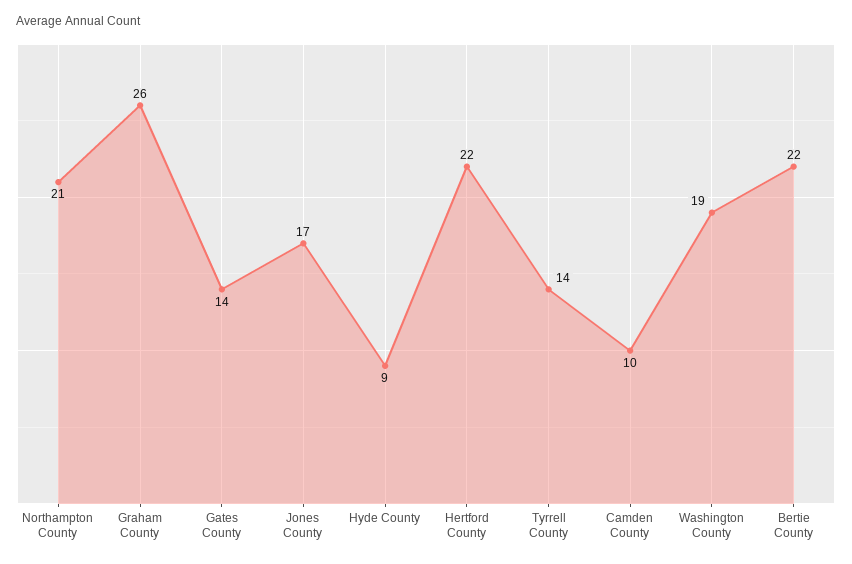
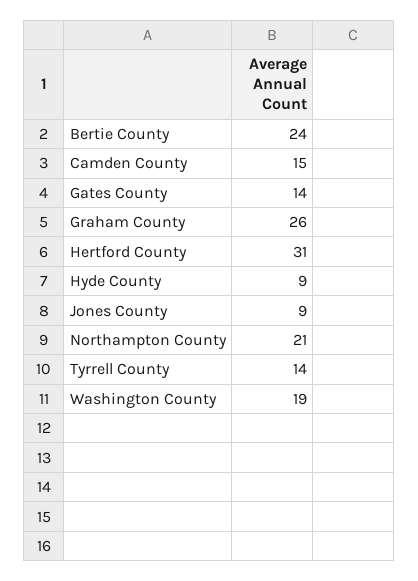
Jones County: 17 -> 9
Hertford County: 22 -> 31
Camden County: 10 -> 15
Bertie County: 22 -> 24

